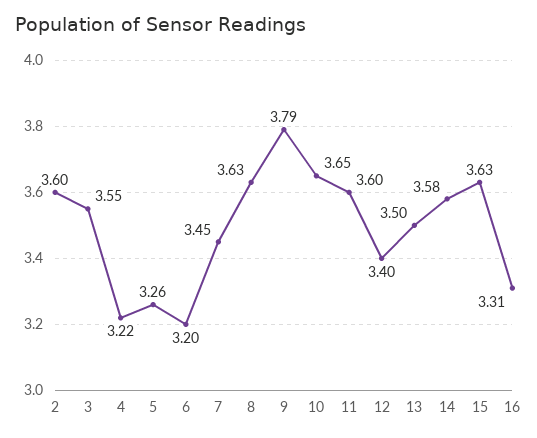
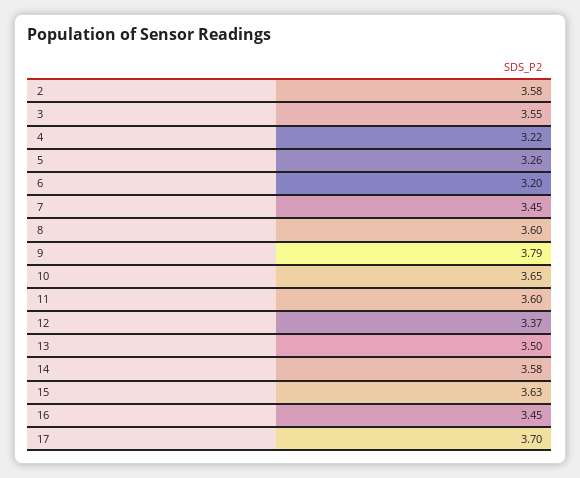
2: 3.6 -> 3.58
8: 3.63 -> 3.6
12: 3.4 -> 3.37
16: 3.31 -> 3.45
17: none -> 3.7

